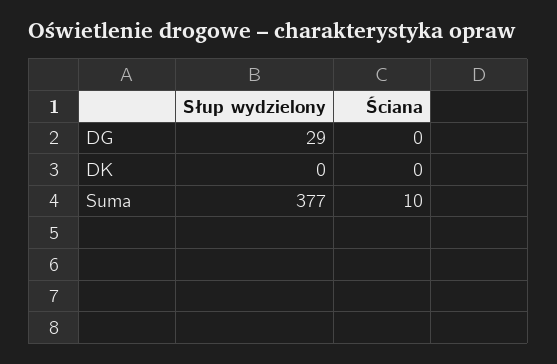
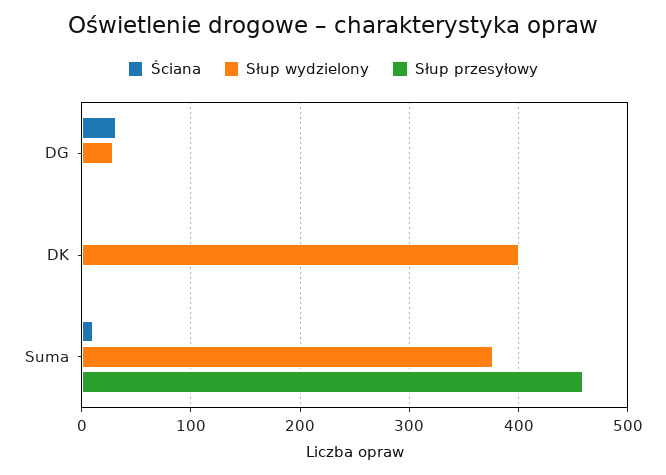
Ściana, DG: 0 -> 30
Słup wydzielony, DK: 0 -> 400
Słup przesyłowy, DG: none -> 0
Słup przesyłowy, DK: none -> 0
Słup przesyłowy, Suma: none -> 460

